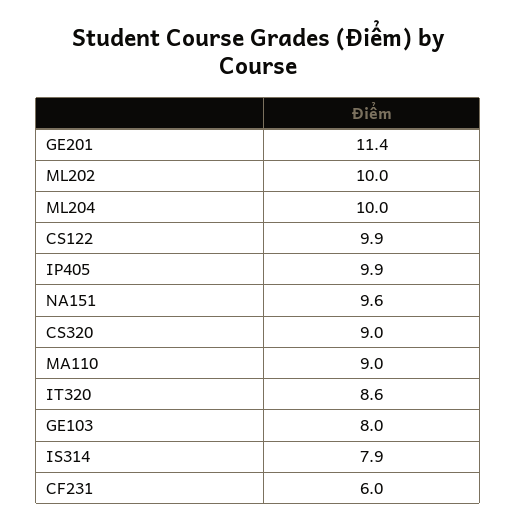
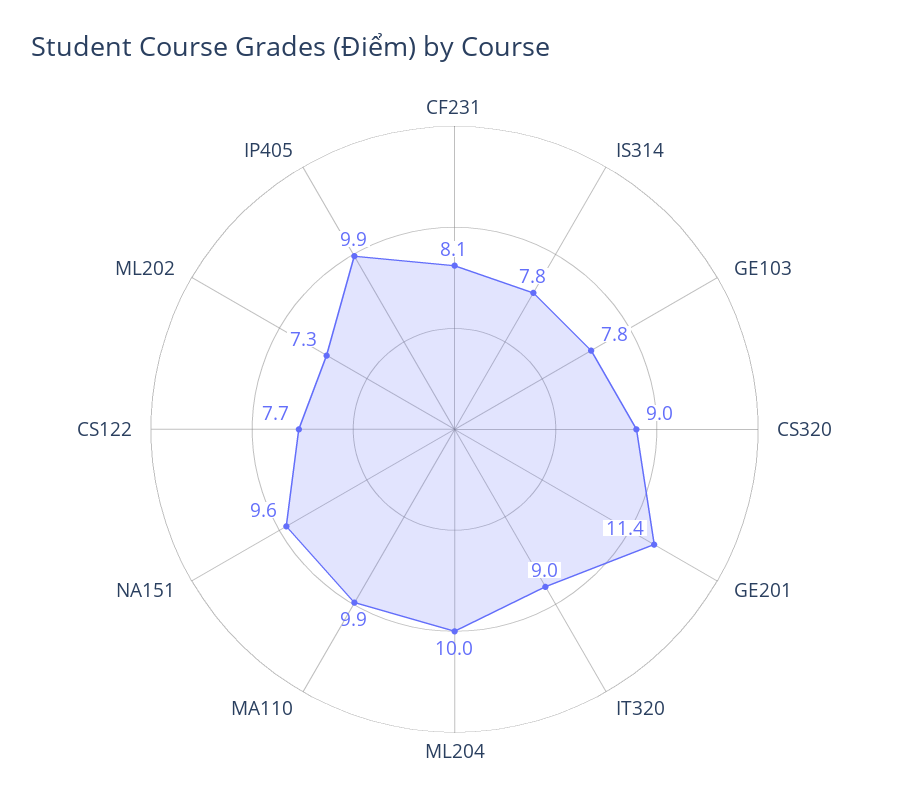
ML202: 10 -> 7.3
CS122: 9.9 -> 7.7
MA110: 9 -> 9.9
IT320: 8.6 -> 9
GE103: 8 -> 7.8
IS314: 7.9 -> 7.8
CF231: 6 -> 8.1

